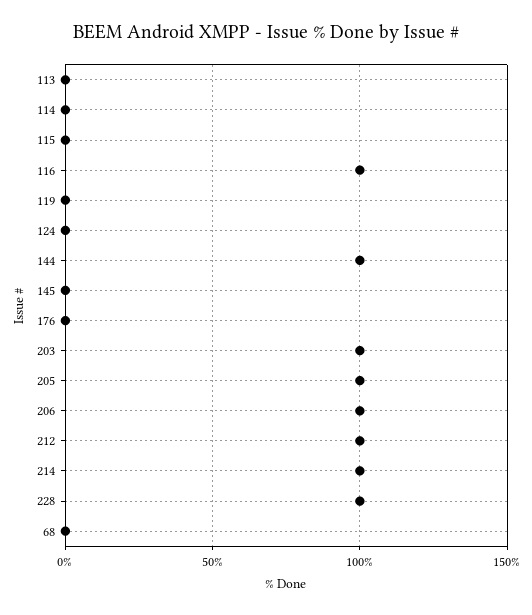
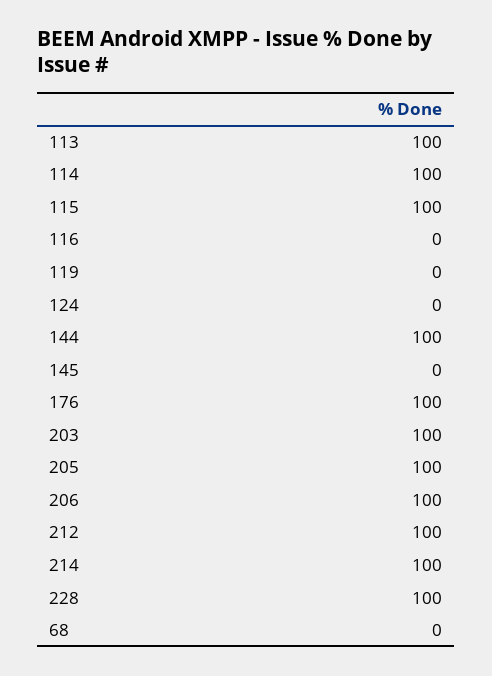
113: 0 -> 100
114: 0 -> 100
115: 0 -> 100
116: 100 -> 0
176: 0 -> 100

